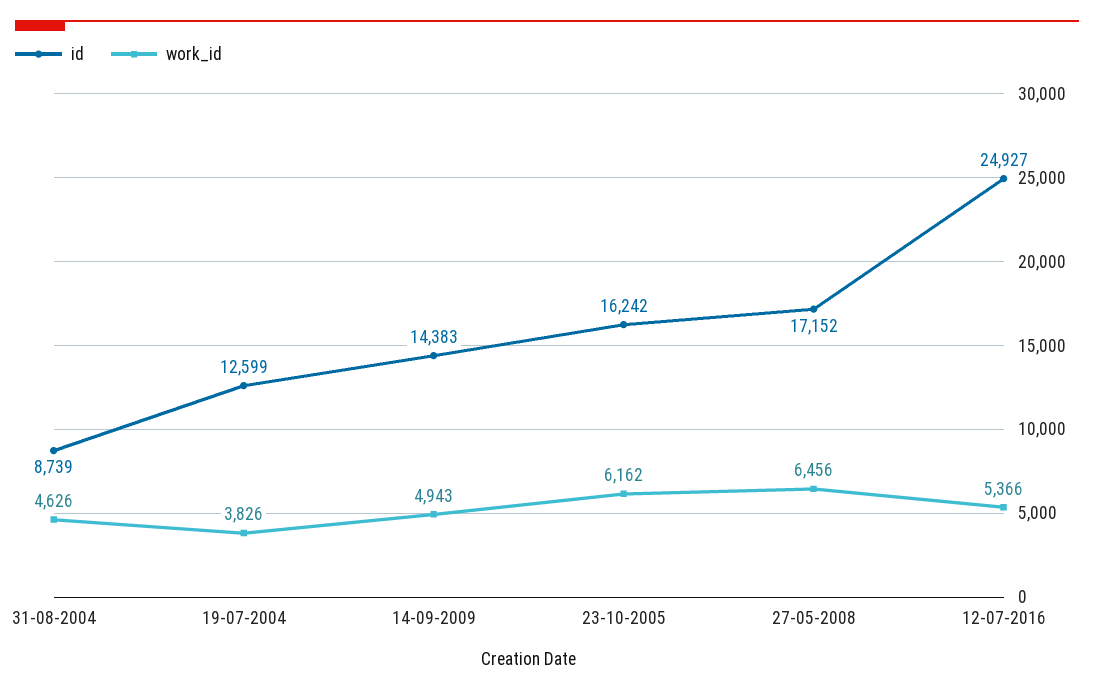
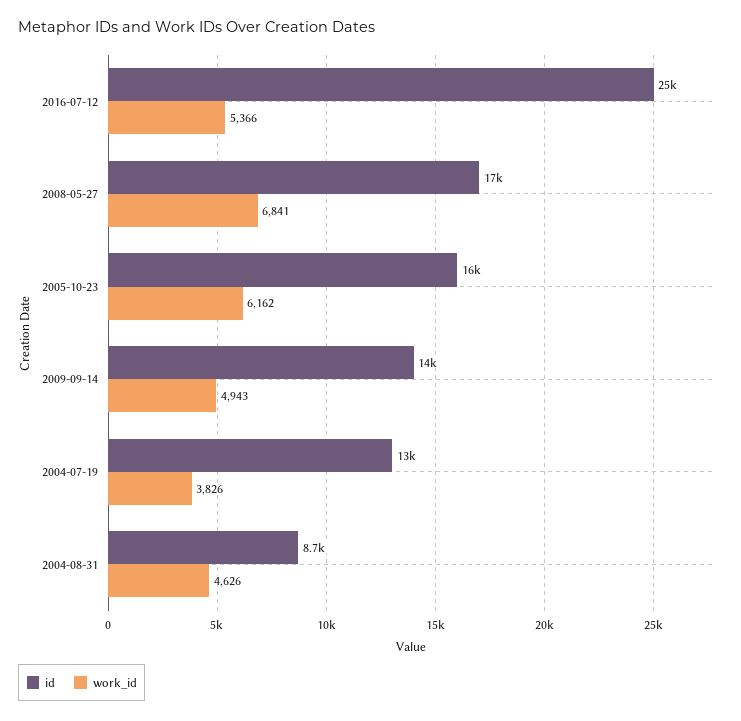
work_id, 27-05-2008: 6456 -> 6841

